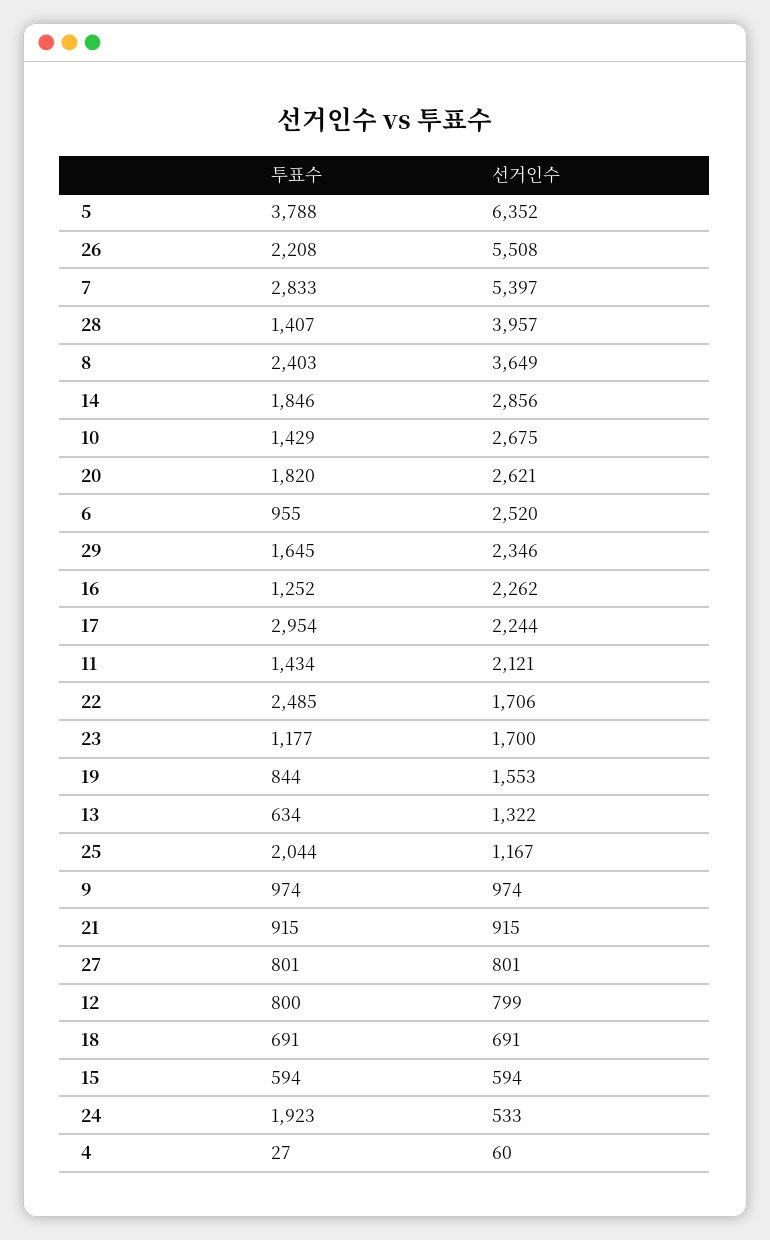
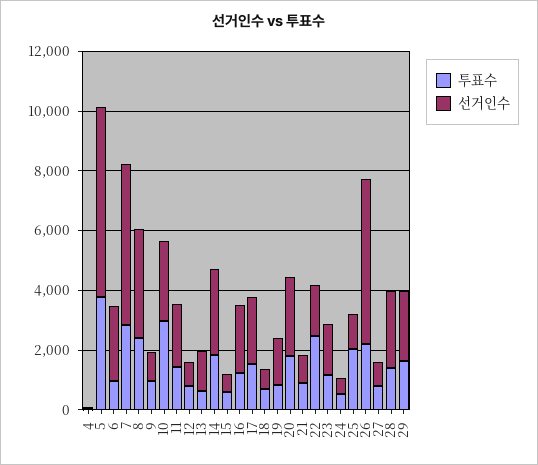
선거인수, 28: 3957 -> 2500
투표수, 10: 1429 -> 3000
투표수, 17: 2954 -> 1500
투표수, 24: 1923 -> 500

